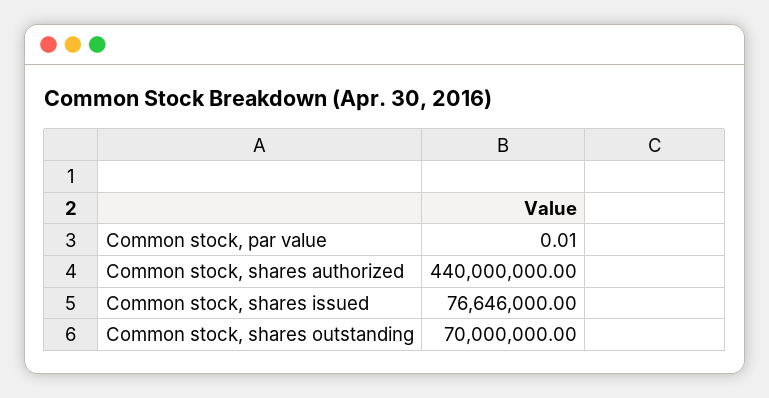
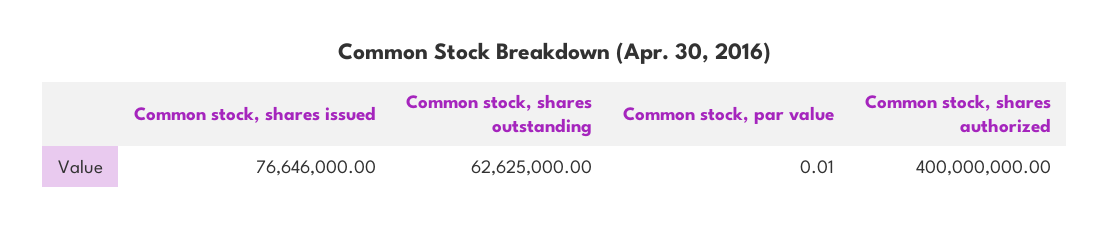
Common stock, shares authorized: 440000000 -> 400000000
Common stock, shares outstanding: 70000000 -> 62625000

